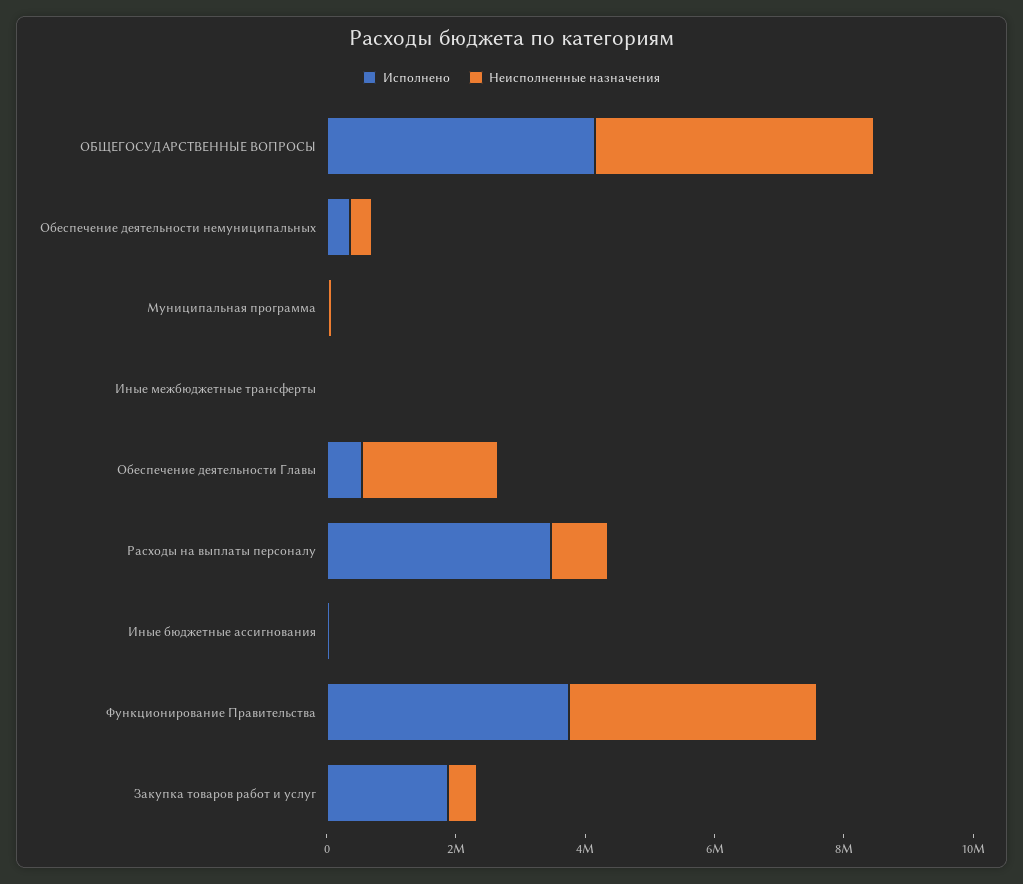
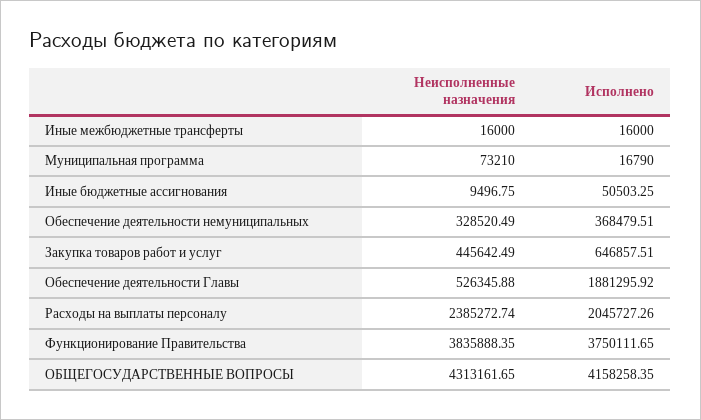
Исполнено, Обеспечение деятельности Главы: 500000 -> 1881295.92
Неисполненные назначения, Обеспечение деятельности Главы: 2000000 -> 526345.88
Исполнено, Расходы на выплаты персоналу: 3500000 -> 2045727.26
Неисполненные назначения, Расходы на выплаты персоналу: 1000000 -> 2385272.74
Исполнено, Закупка товаров работ и услуг: 2000000 -> 646857.51

